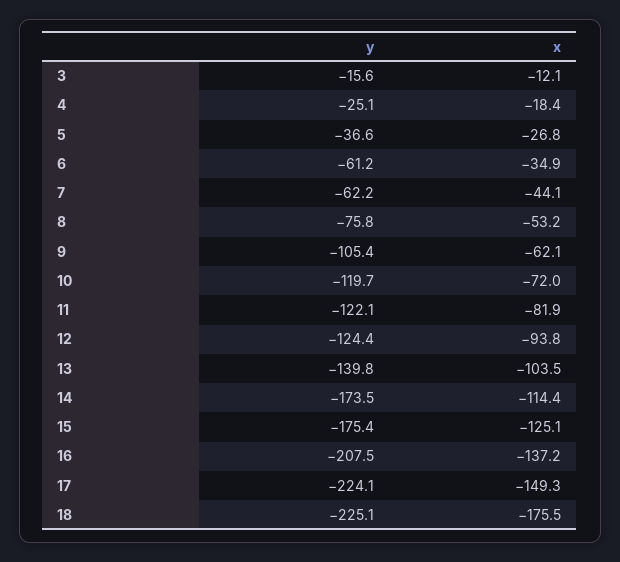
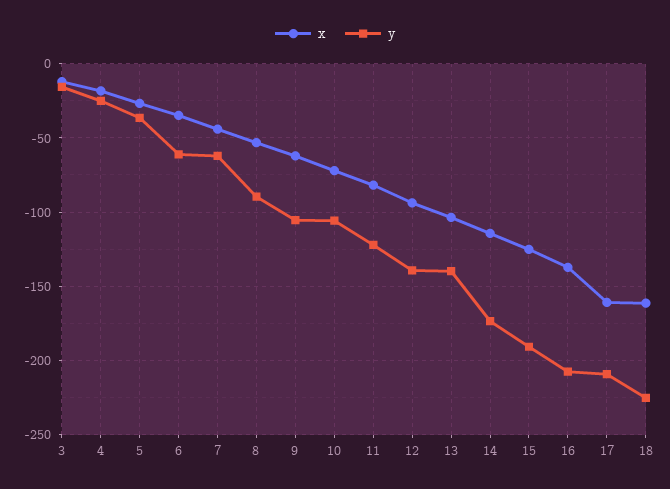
y, 8: -75.8 -> -90
y, 10: -119.7 -> -105
y, 12: -124.4 -> -140
y, 15: -175.4 -> -190
y, 17: -224.1 -> -210
x, 17: -149.3 -> -160
x, 18: -175.5 -> -160

